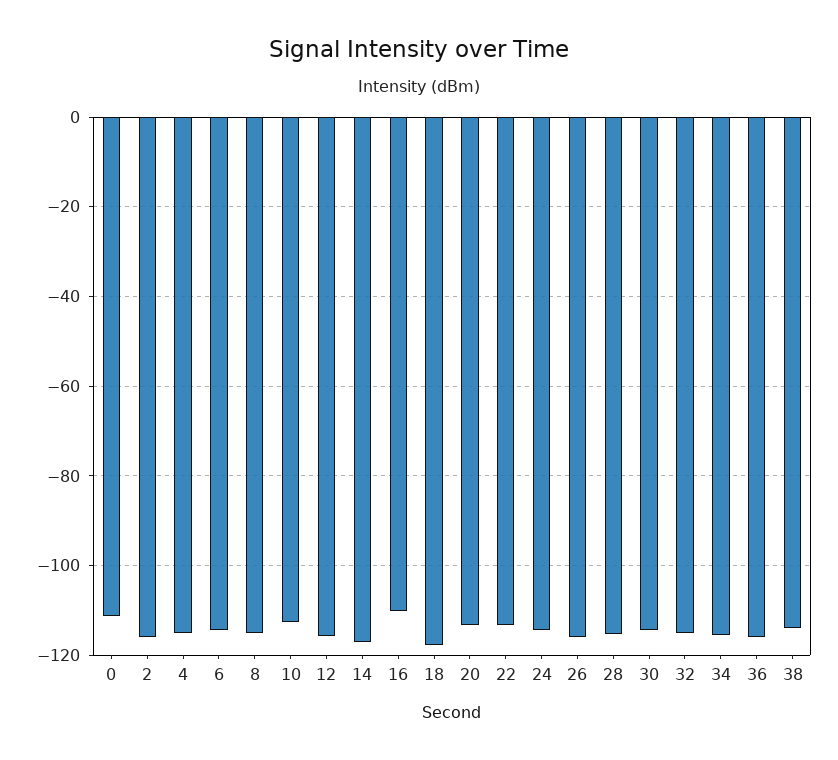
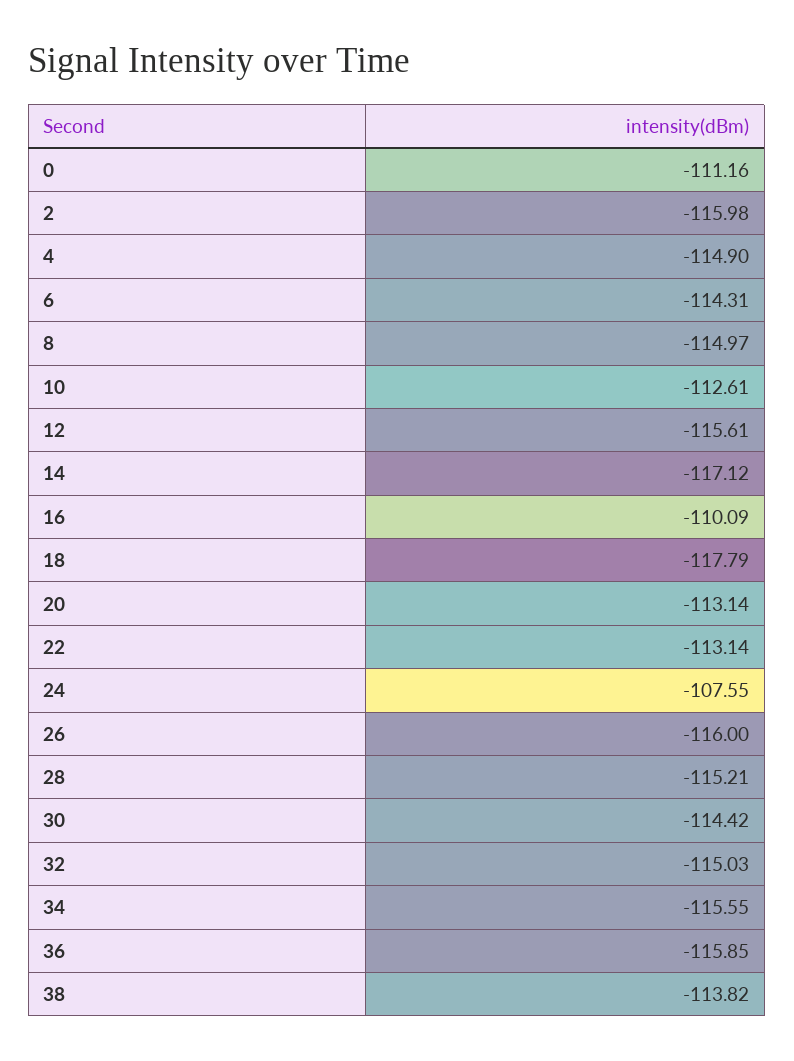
24: -114 -> -107.55

